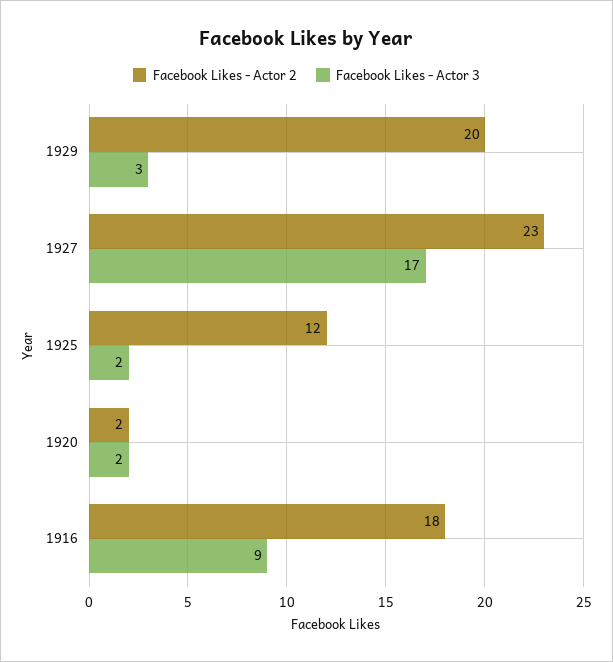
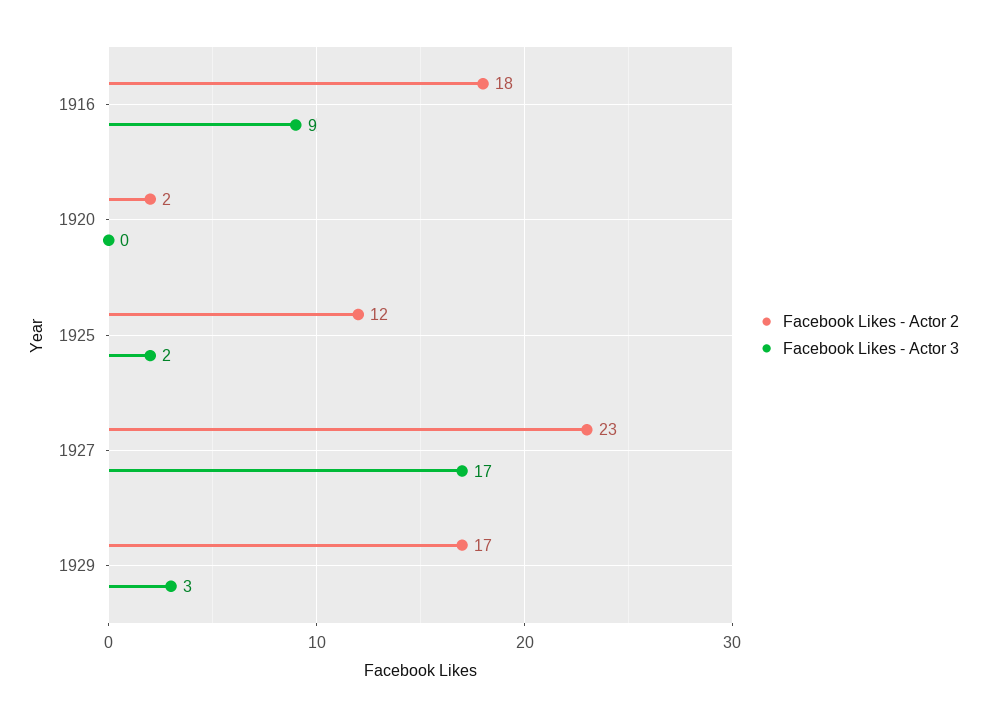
Facebook Likes - Actor 2, 1929: 20 -> 17
Facebook Likes - Actor 3, 1920: 2 -> 0

